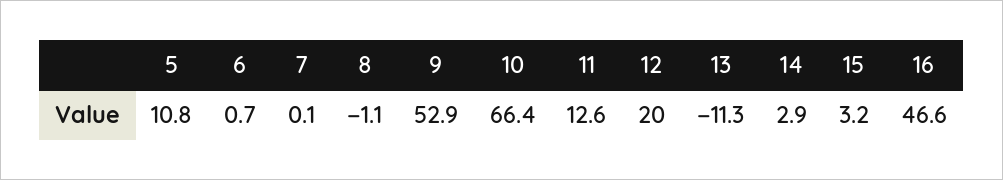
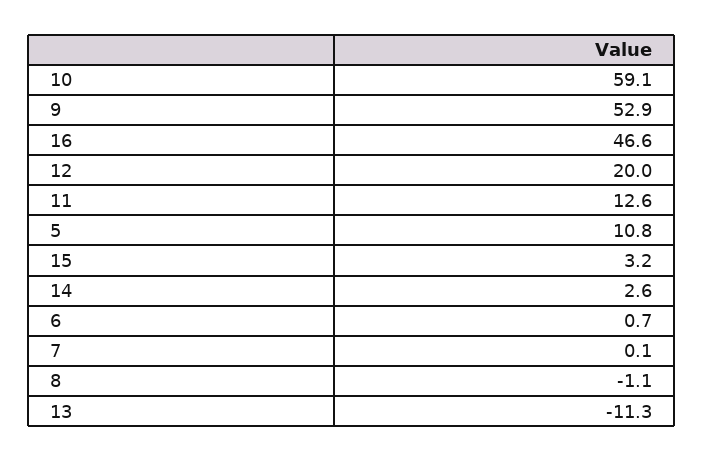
10: 66.4 -> 59.1
14: 2.9 -> 2.6

